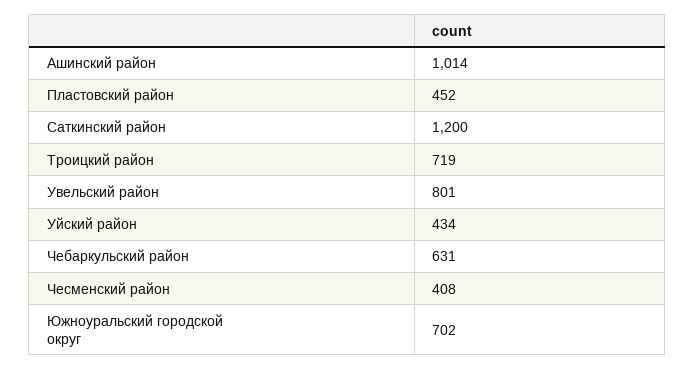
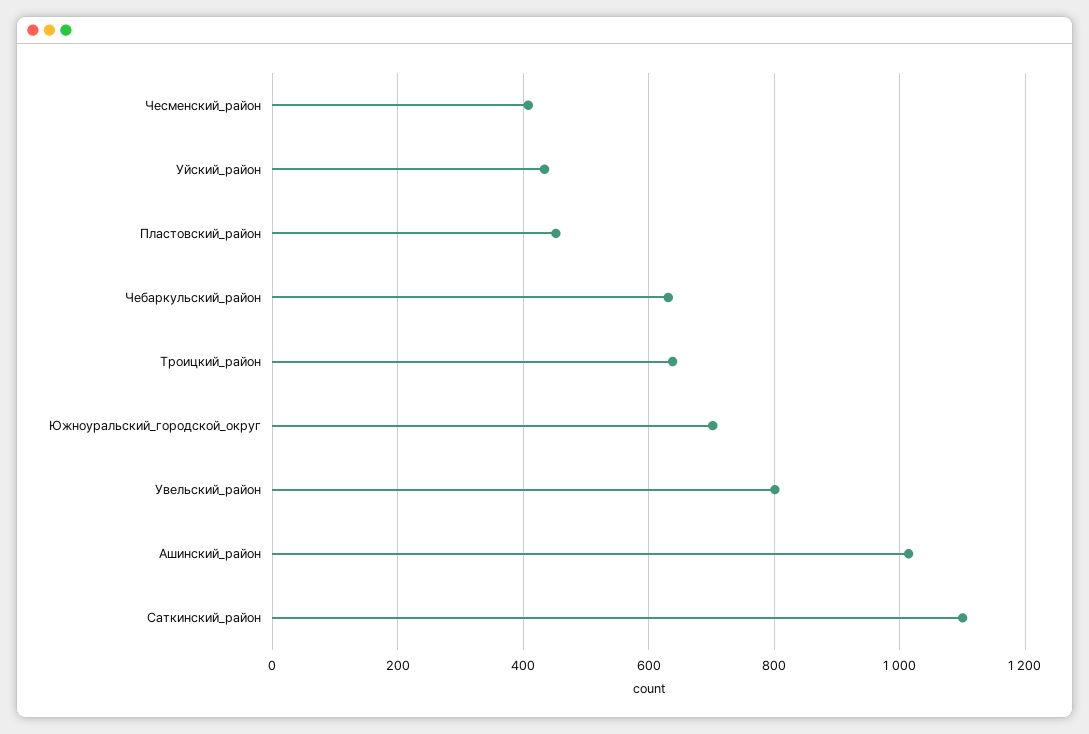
Саткинский район: 1200 -> 1100
Троицкий район: 719 -> 640

